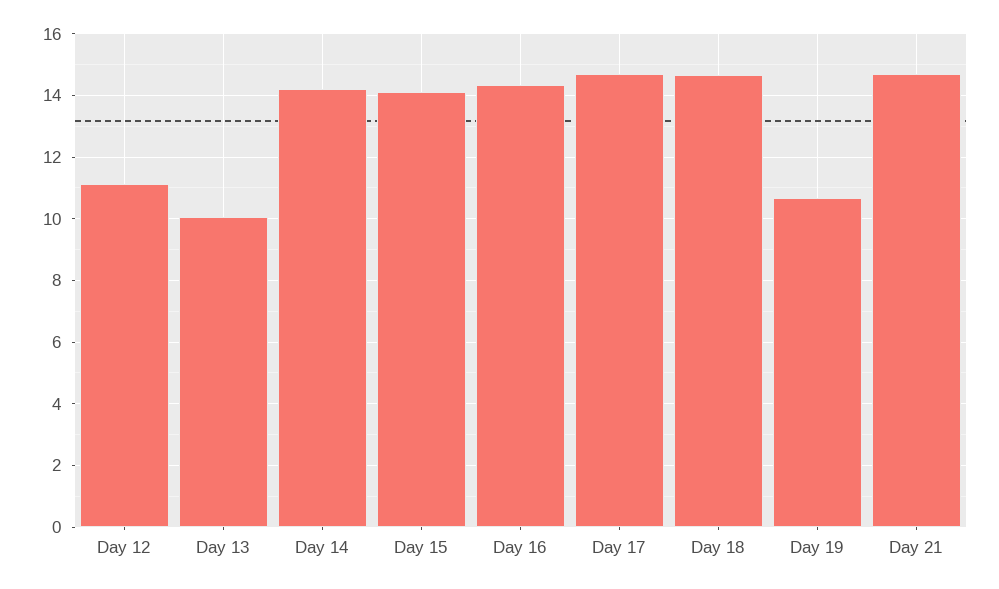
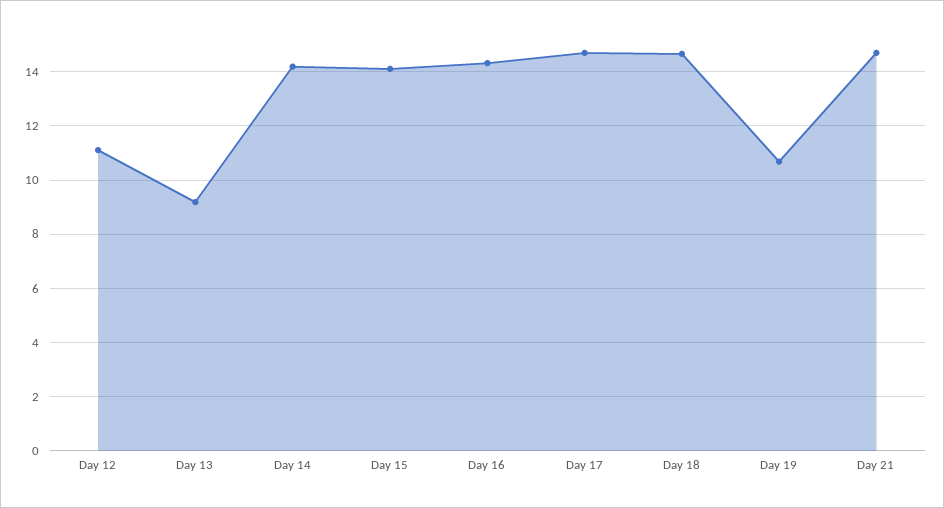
Day 13: 10 -> 9.25

